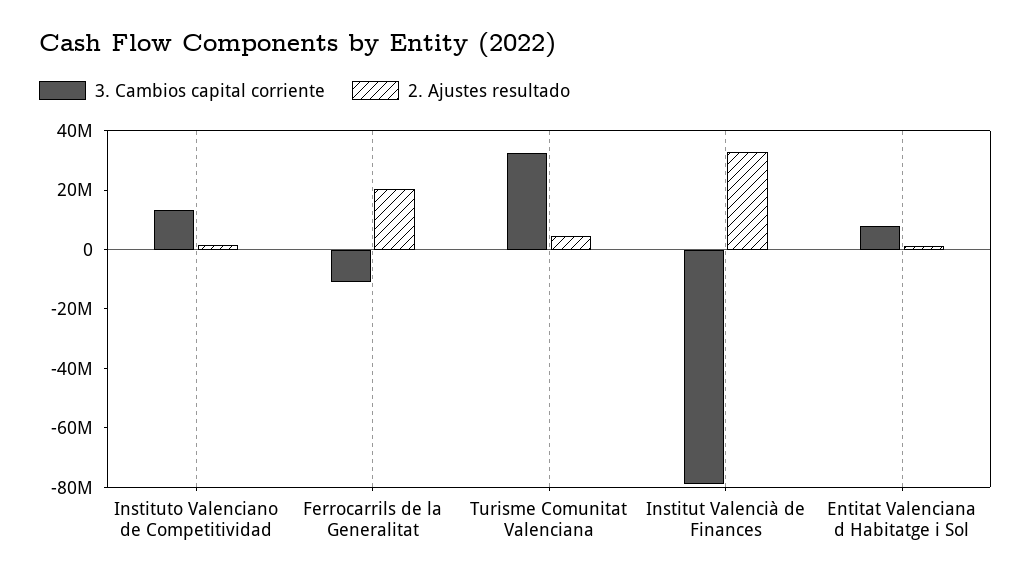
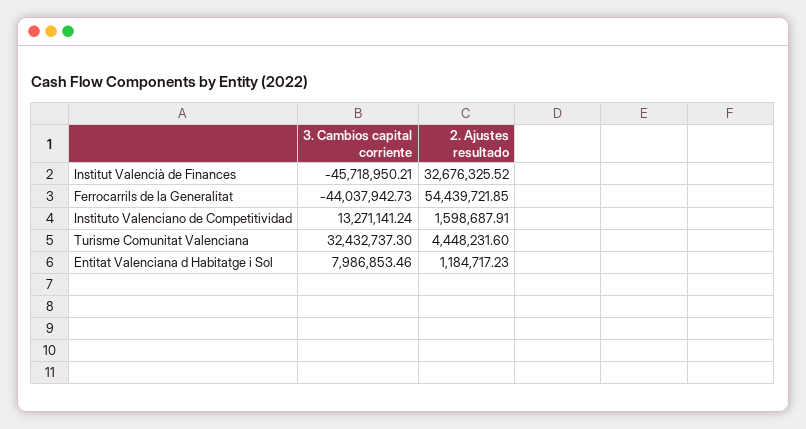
3. Cambios capital corriente, Ferrocarrils de la Generalitat: -10000000 -> -44037942.73
2. Ajustes resultado, Ferrocarrils de la Generalitat: 20000000 -> 54439721.85
3. Cambios capital corriente, Institut Valencià de Finances: -80000000 -> -45718950.21

